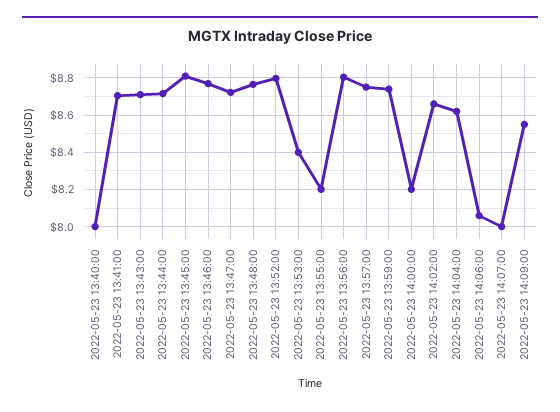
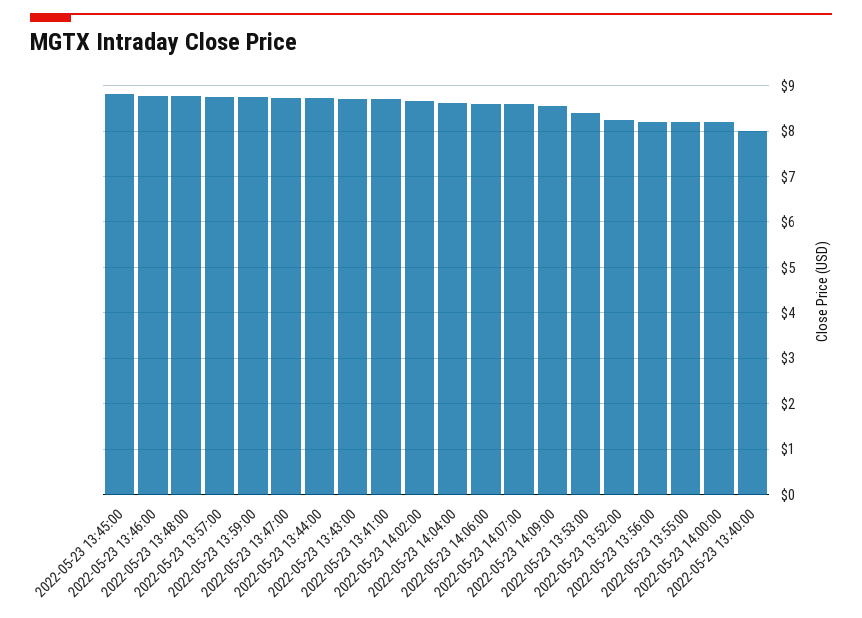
2022-05-23 13:52:00: 8.8 -> 8.2
2022-05-23 13:56:00: 8.8 -> 8.2
2022-05-23 14:06:00: 8.05 -> 8.6
2022-05-23 14:07:00: 8 -> 8.6

